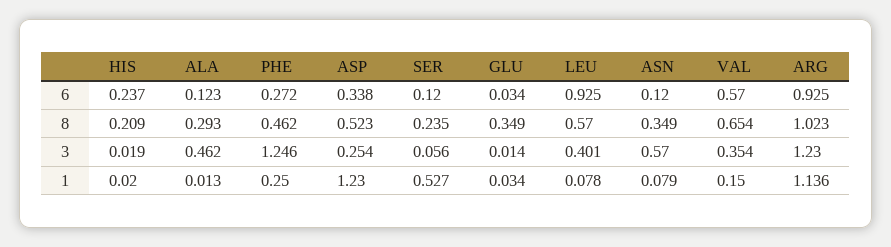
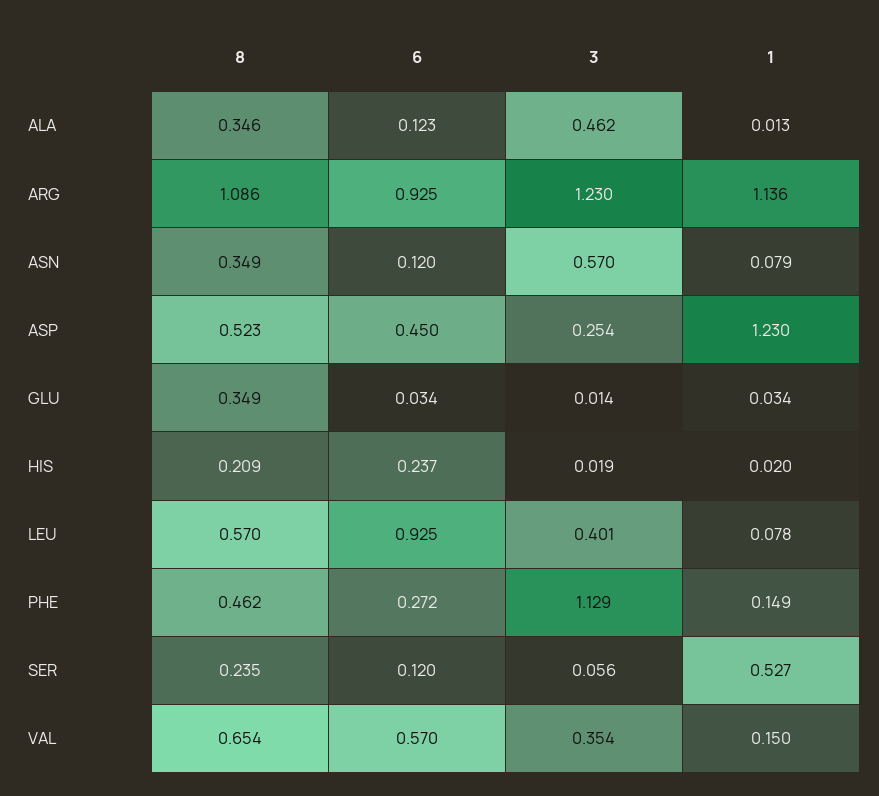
ASP, 6: 0.338 -> 0.45
ALA, 8: 0.293 -> 0.346
ARG, 8: 1.023 -> 1.086
PHE, 3: 1.246 -> 1.129
PHE, 1: 0.25 -> 0.149

